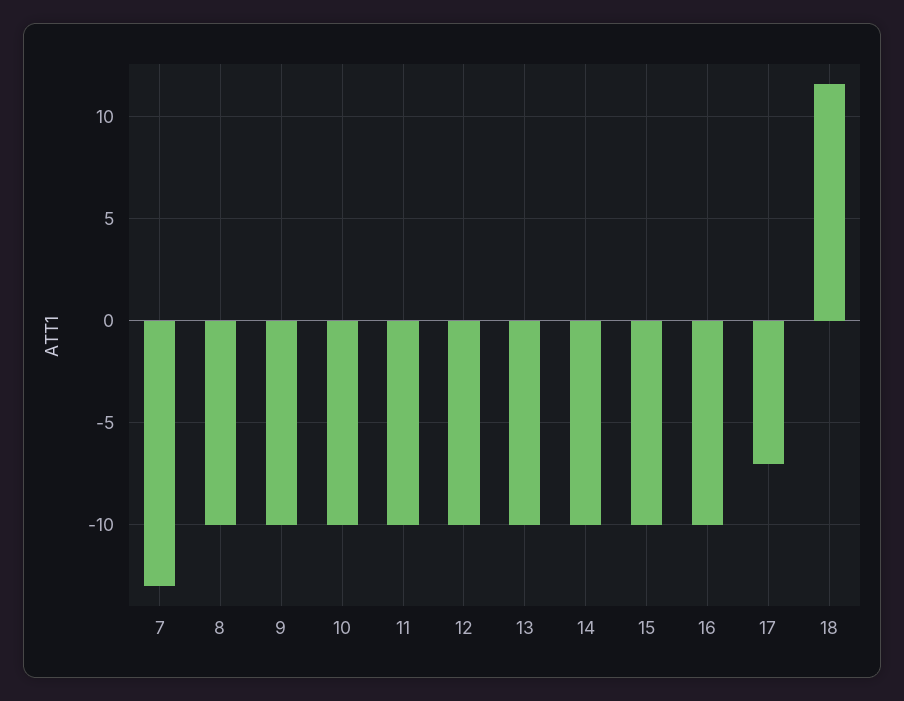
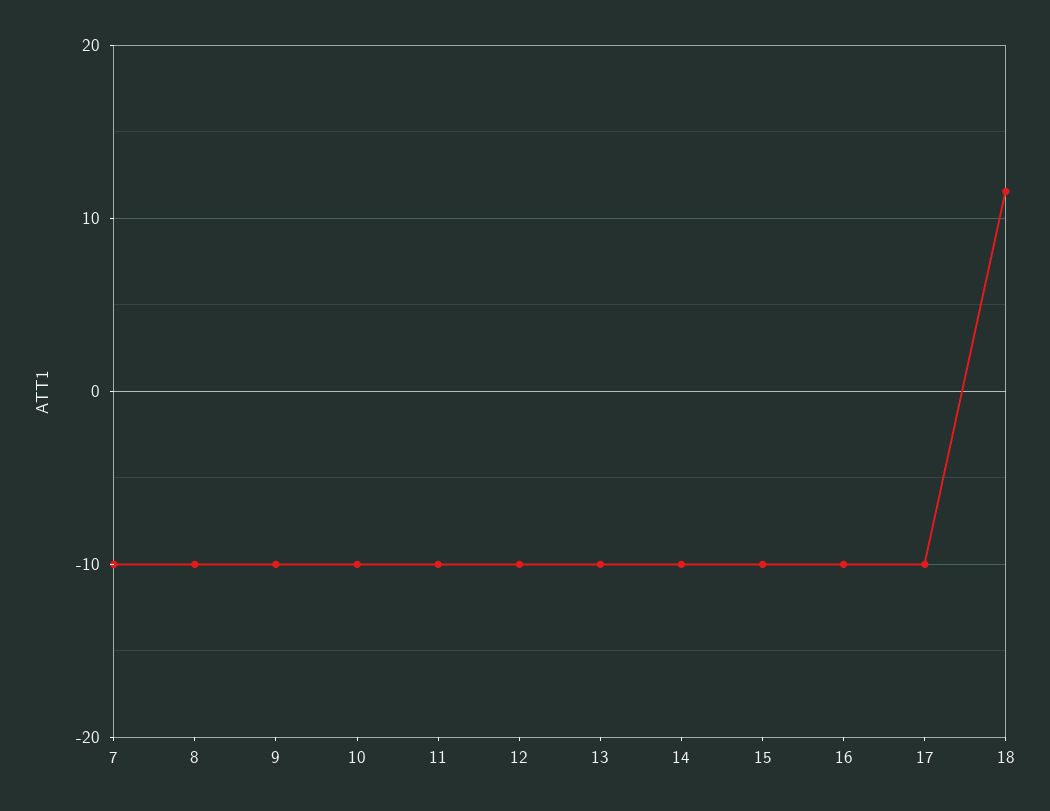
7: -13 -> -10
17: -7 -> -10

